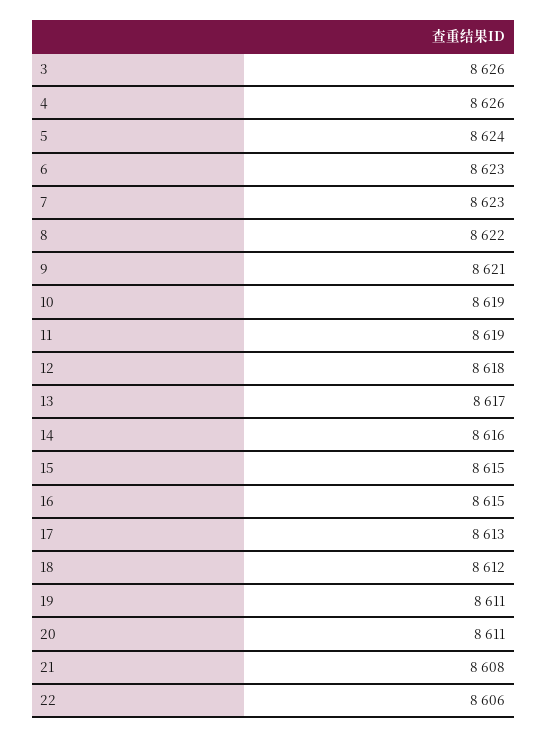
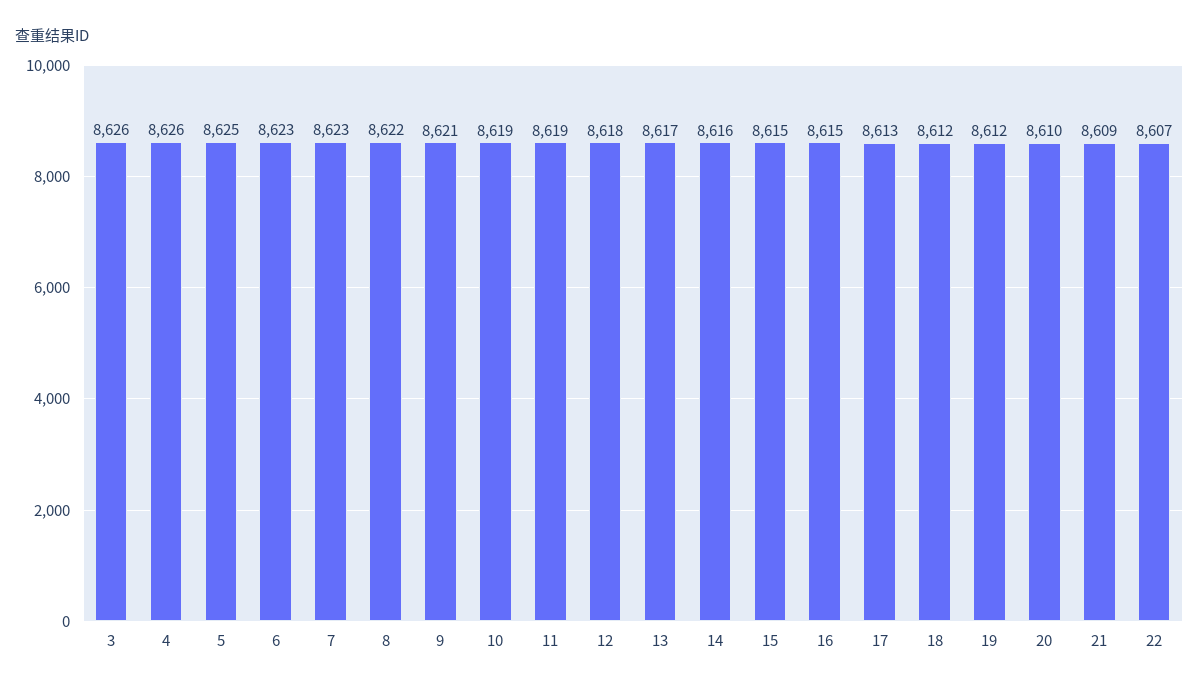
5: 8624 -> 8625
19: 8611 -> 8612
20: 8611 -> 8610
21: 8608 -> 8609
22: 8606 -> 8607

